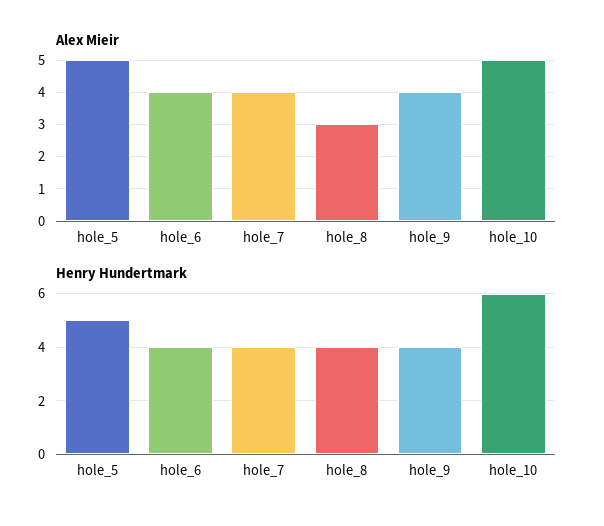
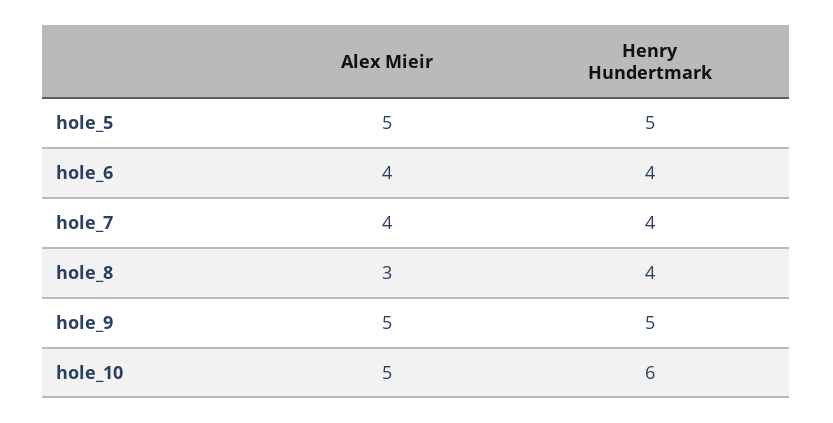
Alex Mieir, hole_9: 4 -> 5
Henry Hundertmark, hole_9: 4 -> 5

